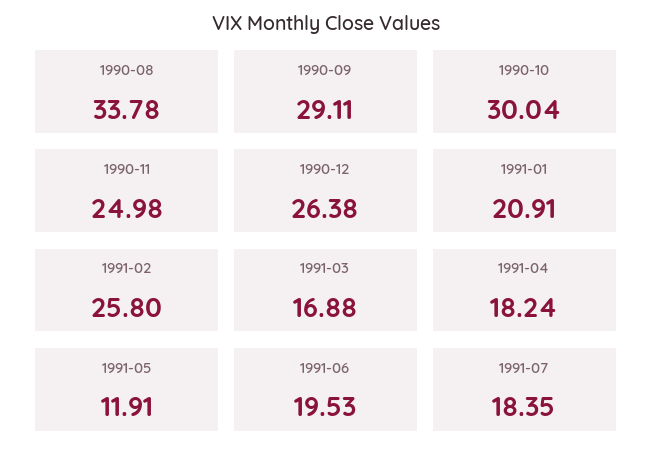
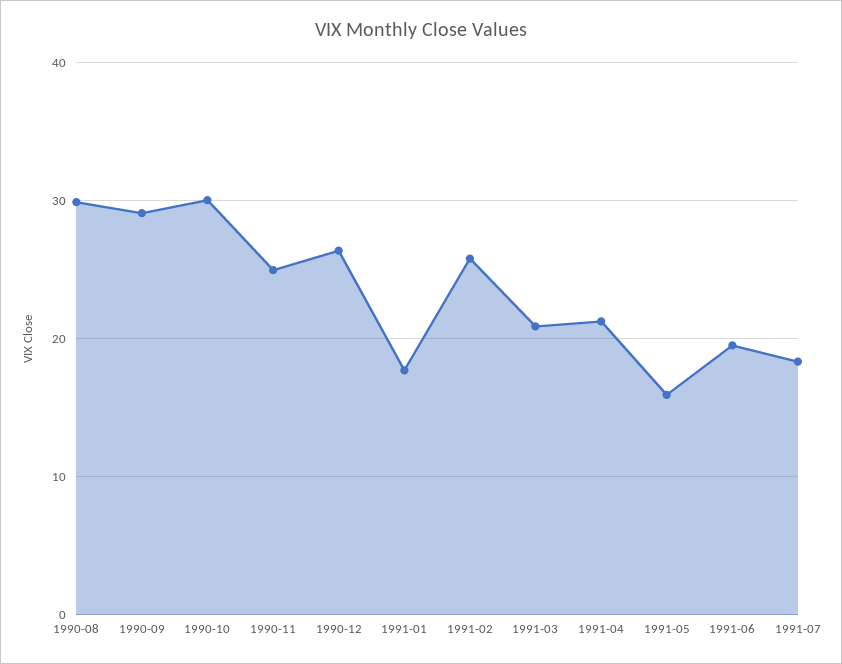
1990-08: 33.78 -> 30
1991-01: 20.91 -> 18
1991-03: 16.88 -> 21
1991-04: 18.24 -> 21
1991-05: 11.91 -> 16

